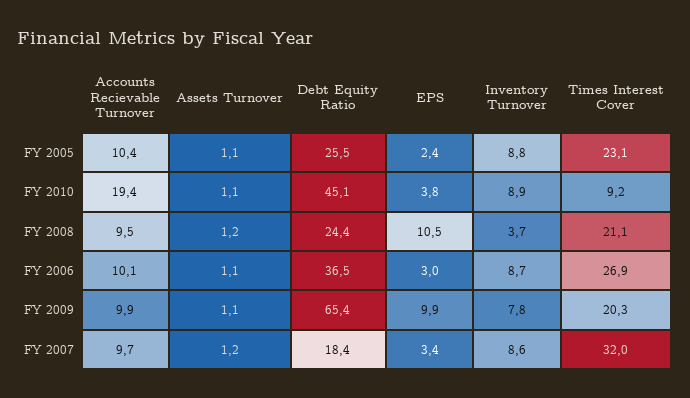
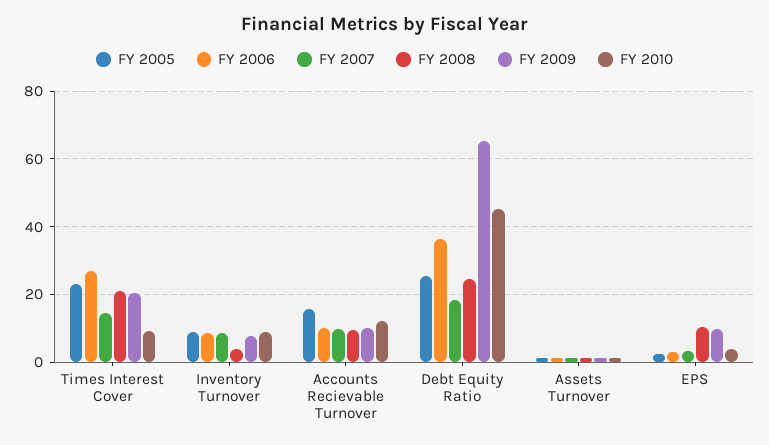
FY 2005, Accounts Recievable Turnover: 10.4 -> 16
FY 2010, Accounts Recievable Turnover: 19.4 -> 12
FY 2007, Times Interest Cover: 32 -> 14

